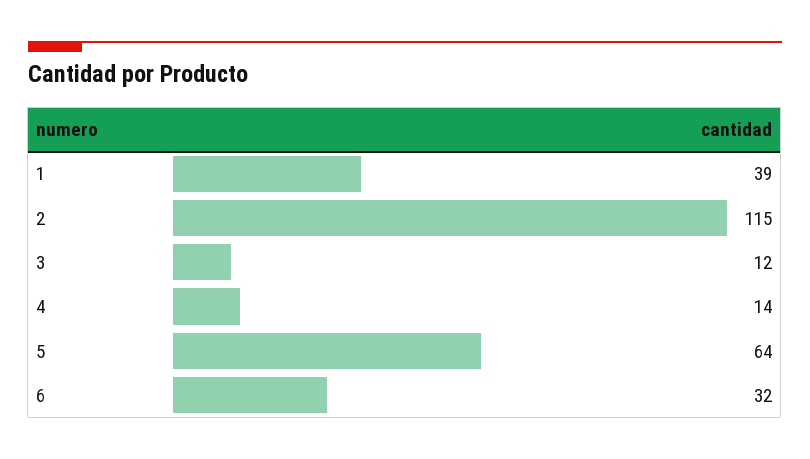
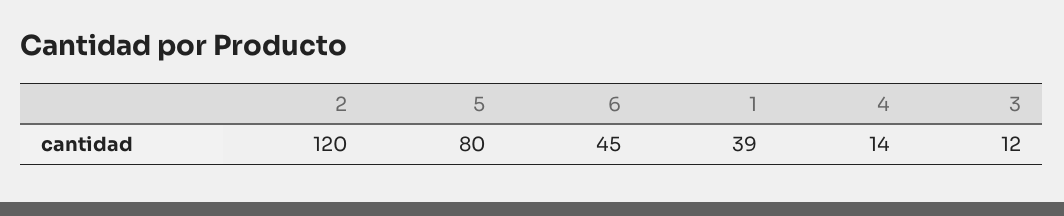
2: 115 -> 120
5: 64 -> 80
6: 32 -> 45

